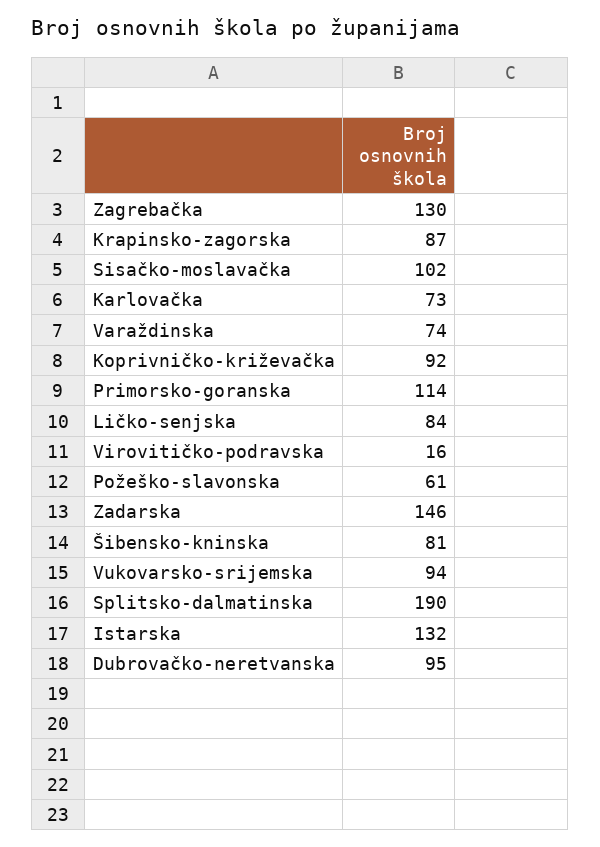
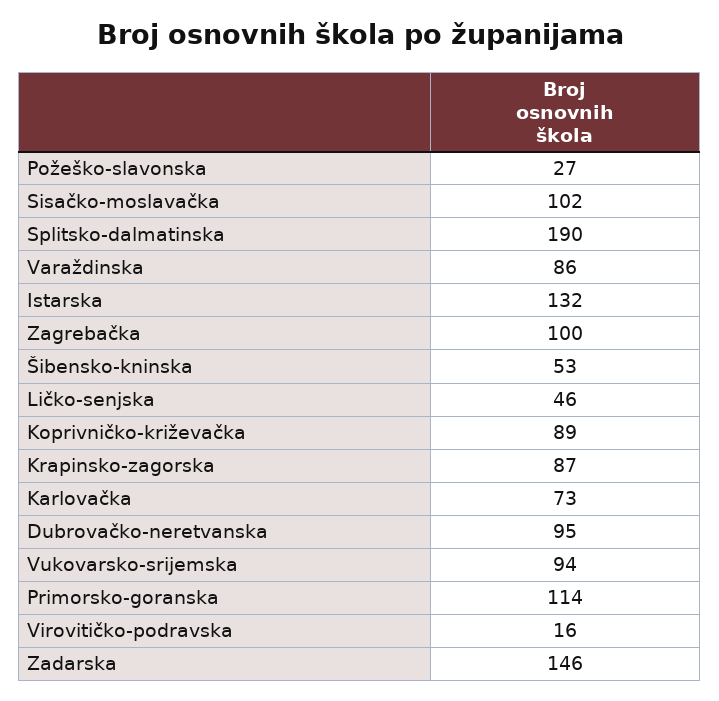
Zagrebačka: 130 -> 100
Varaždinska: 74 -> 86
Koprivničko-križevačka: 92 -> 89
Ličko-senjska: 84 -> 46
Požeško-slavonska: 61 -> 27
Šibensko-kninska: 81 -> 53

